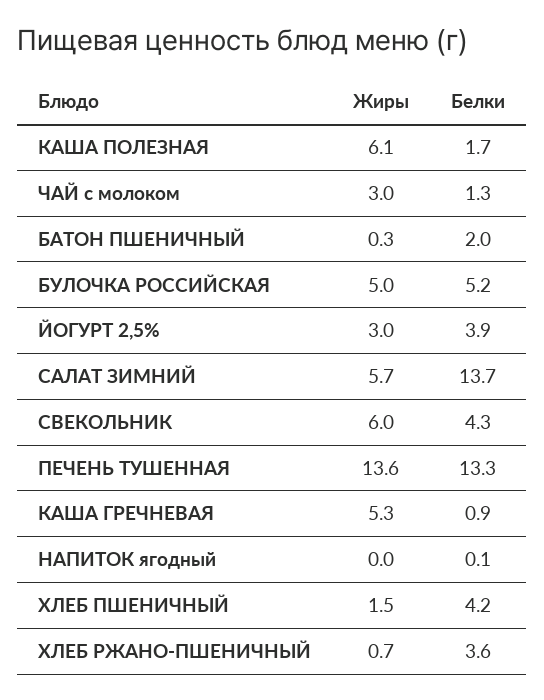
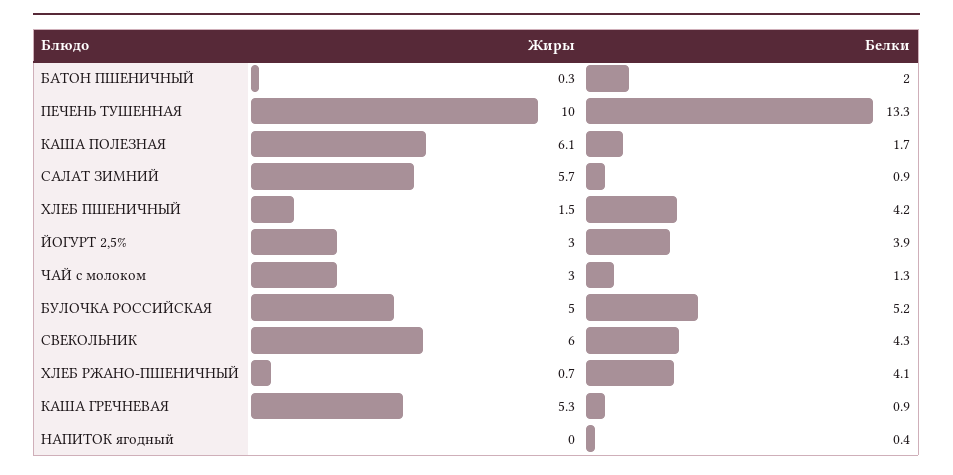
Белки, САЛАТ ЗИМНИЙ: 13.7 -> 0.9
Жиры, ПЕЧЕНЬ ТУШЕННАЯ: 13.6 -> 10
Белки, НАПИТОК ягодный: 0.1 -> 0.4
Белки, ХЛЕБ РЖАНО-ПШЕНИЧНЫЙ: 3.6 -> 4.1

